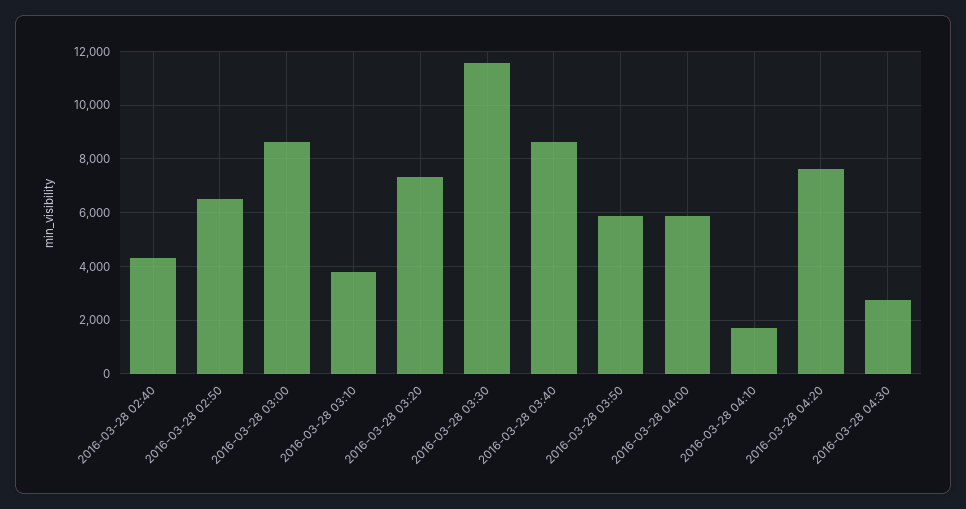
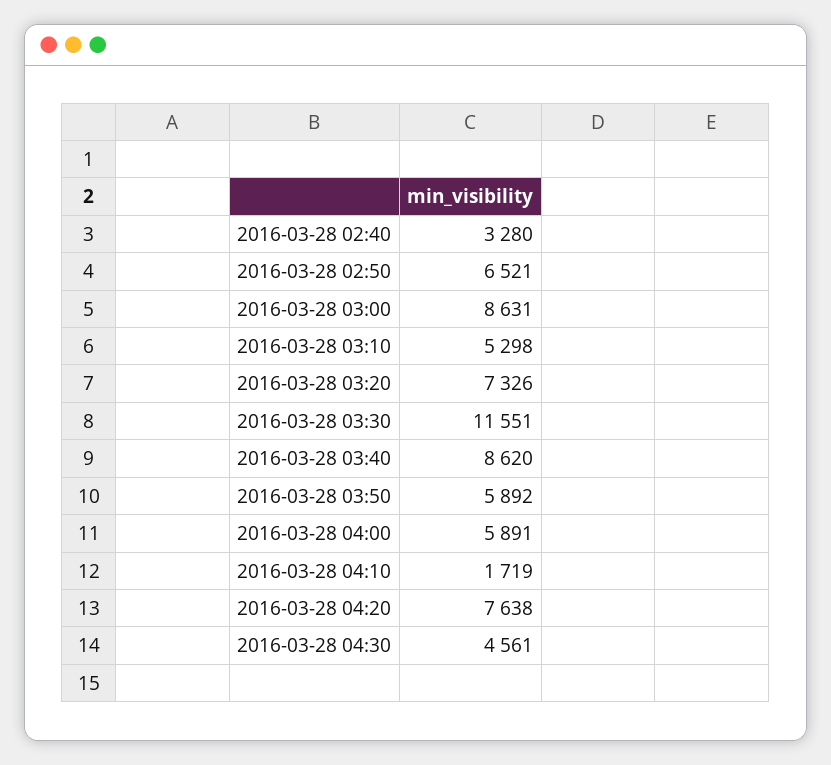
2016-03-28 02:40: 4250 -> 3280
2016-03-28 03:10: 3750 -> 5298
2016-03-28 04:30: 2750 -> 4561

